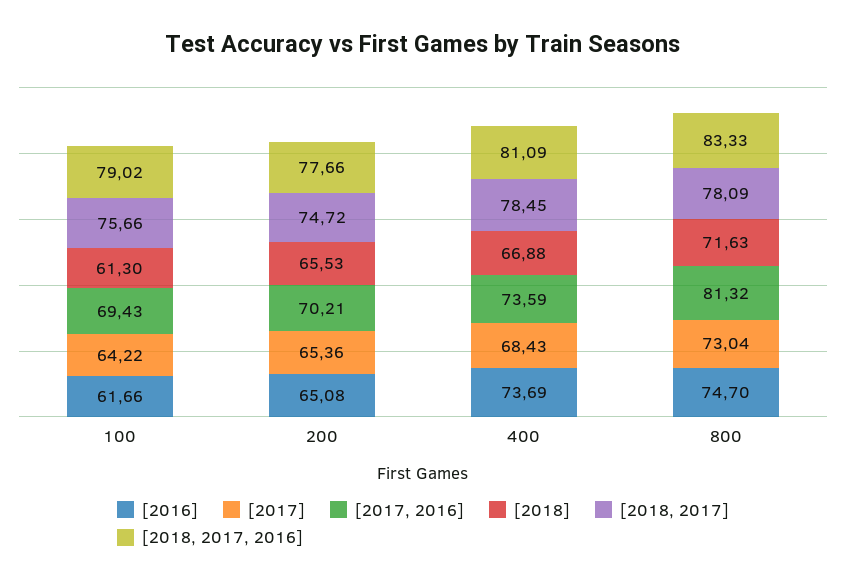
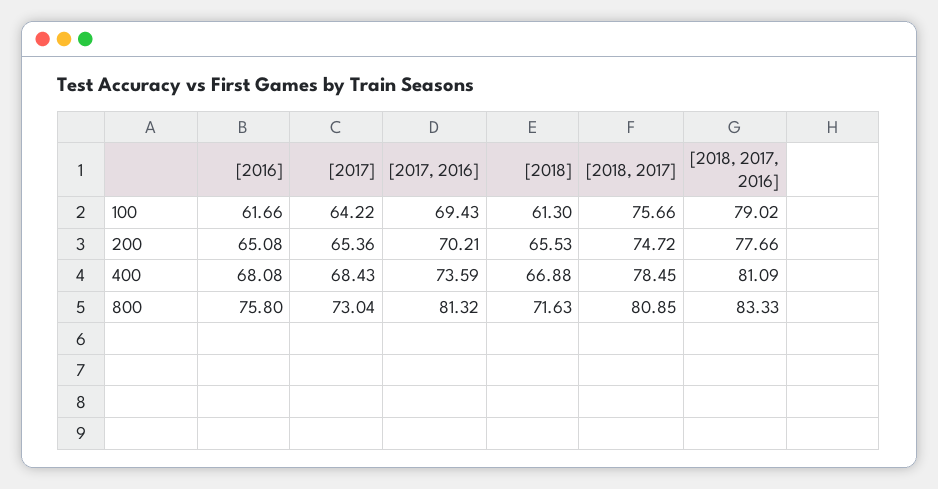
[2016], 400: 73.69 -> 68.08
[2016], 800: 74.7 -> 75.8
[2018, 2017], 800: 78.09 -> 80.85

